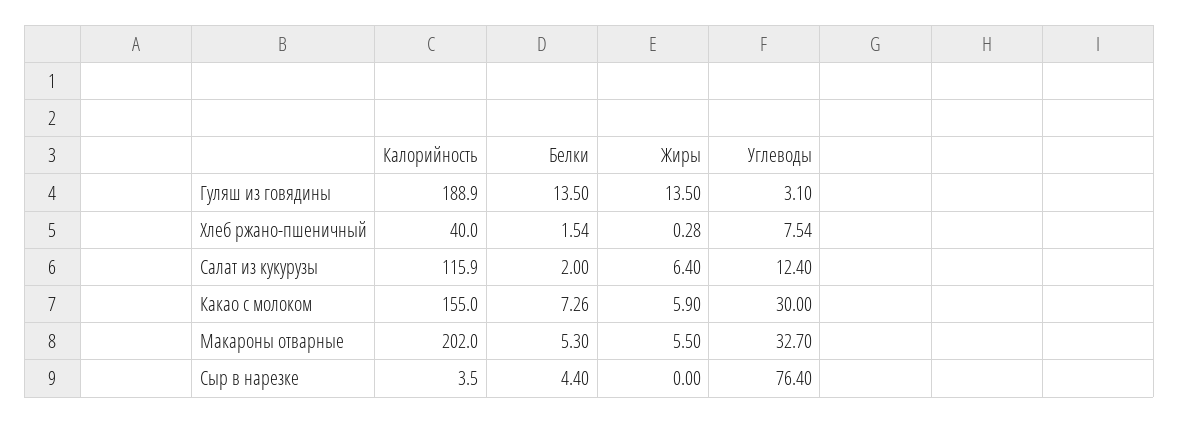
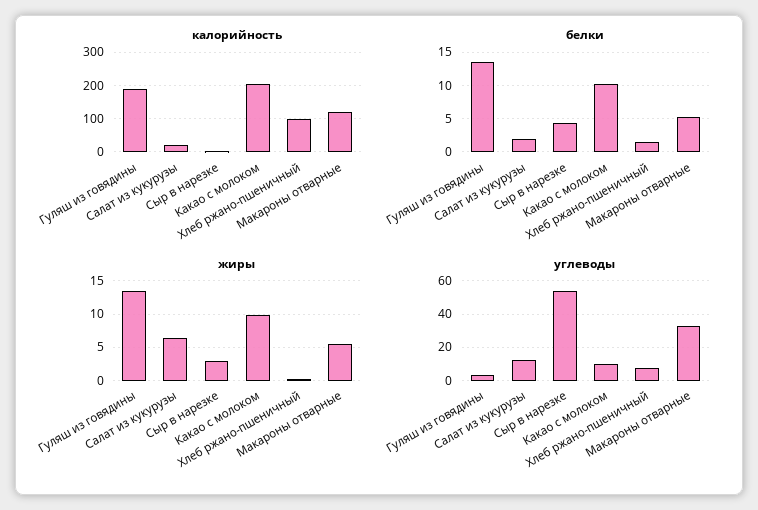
Калорийность, Хлеб ржано-пшеничный: 40 -> 100
Калорийность, Салат из кукурузы: 115.9 -> 20
Калорийность, Какао с молоком: 155 -> 200
Белки, Какао с молоком: 7.26 -> 10
Жиры, Какао с молоком: 5.9 -> 10
Углеводы, Какао с молоком: 30 -> 10
Калорийность, Макароны отварные: 202 -> 120
Жиры, Сыр в нарезке: 0 -> 3
Углеводы, Сыр в нарезке: 76.4 -> 55

